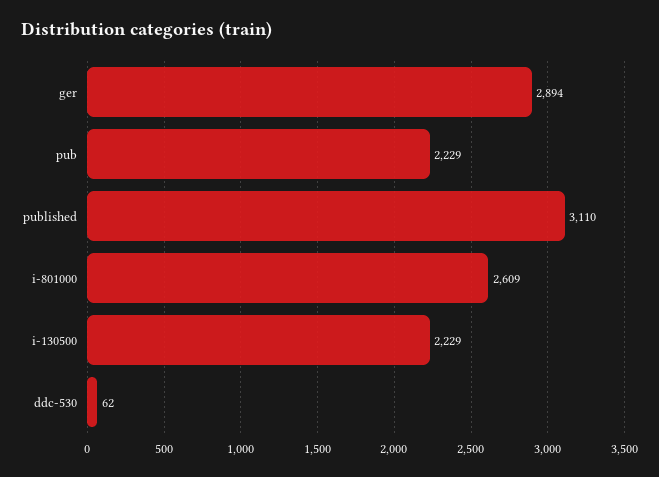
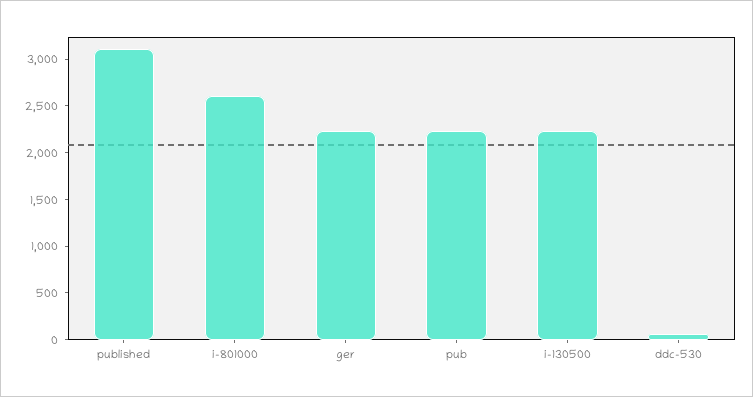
ger: 2894 -> 2200

